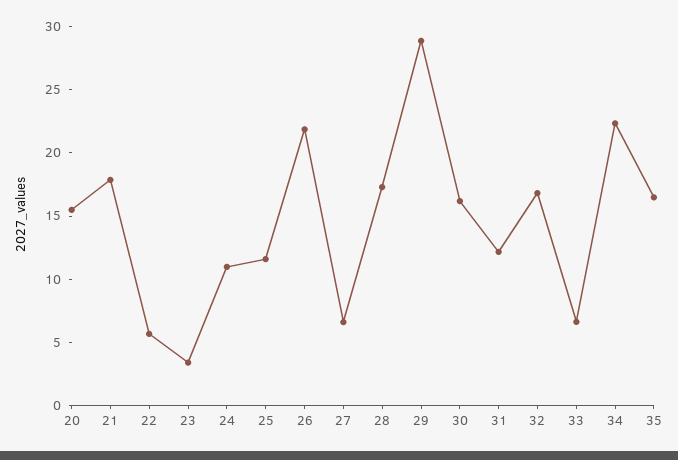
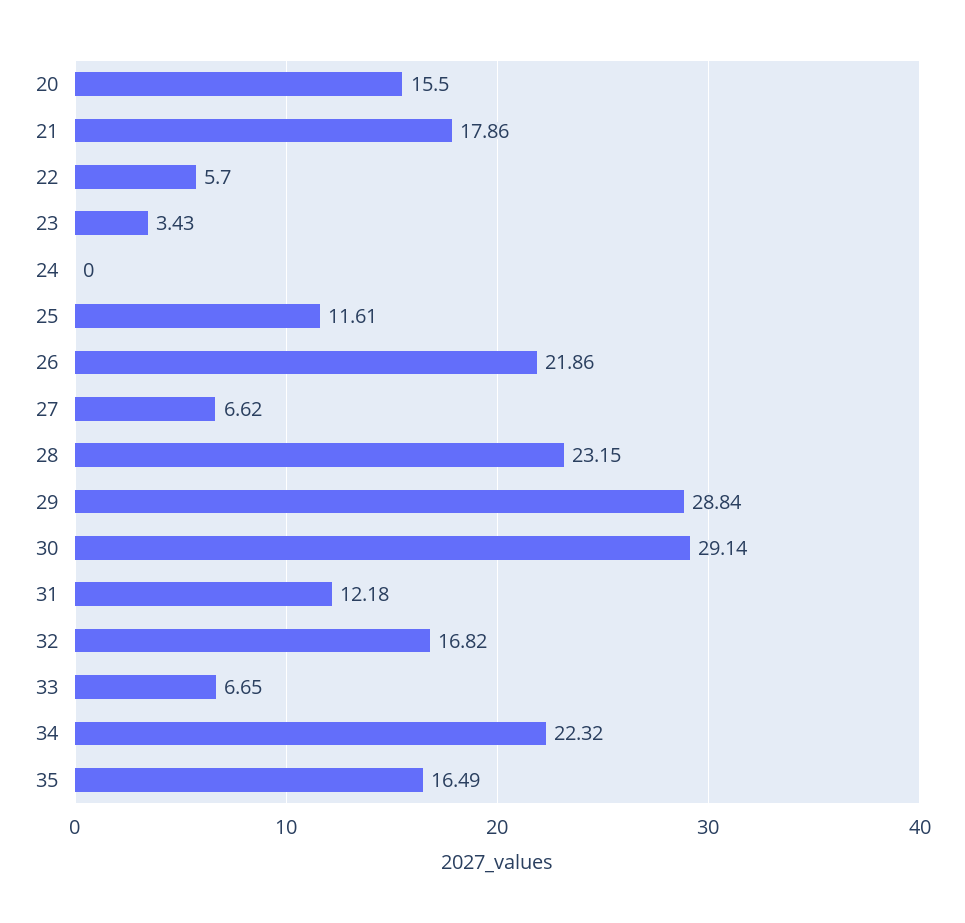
24: 11 -> 0
28: 17 -> 23.15
30: 16 -> 29.14

